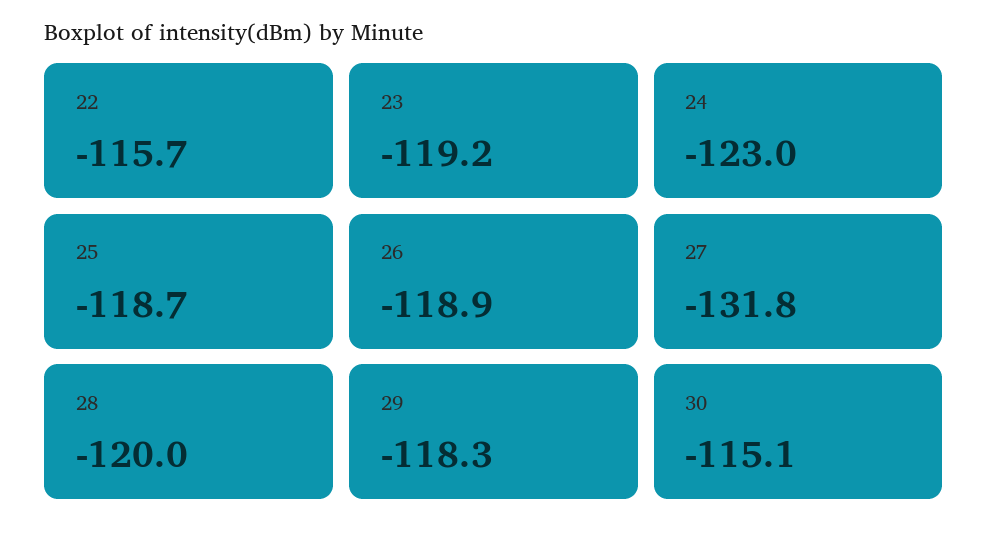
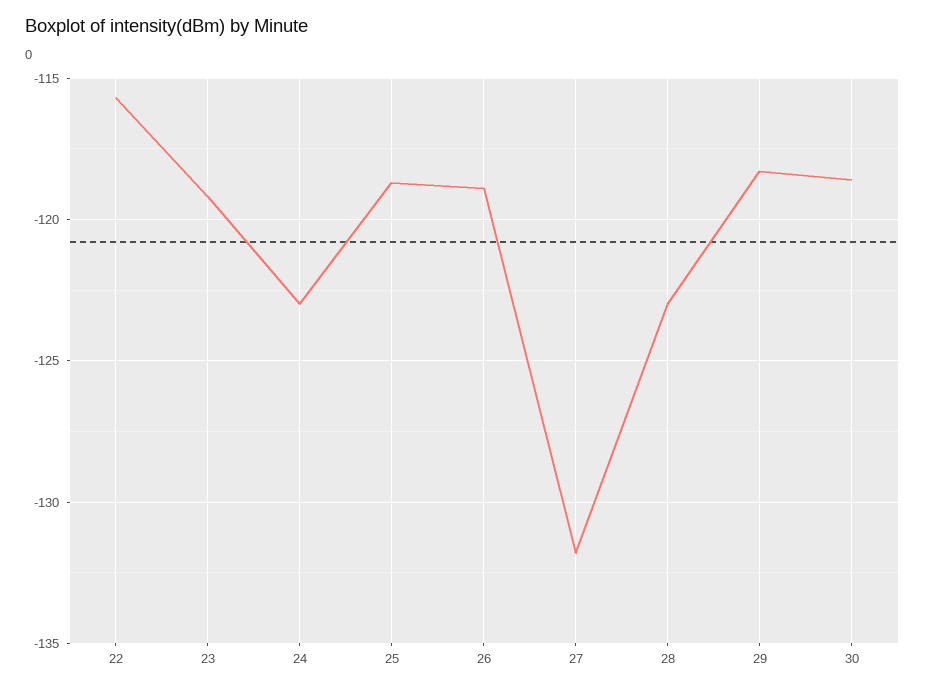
28: -120 -> -123
30: -115.1 -> -118.5

